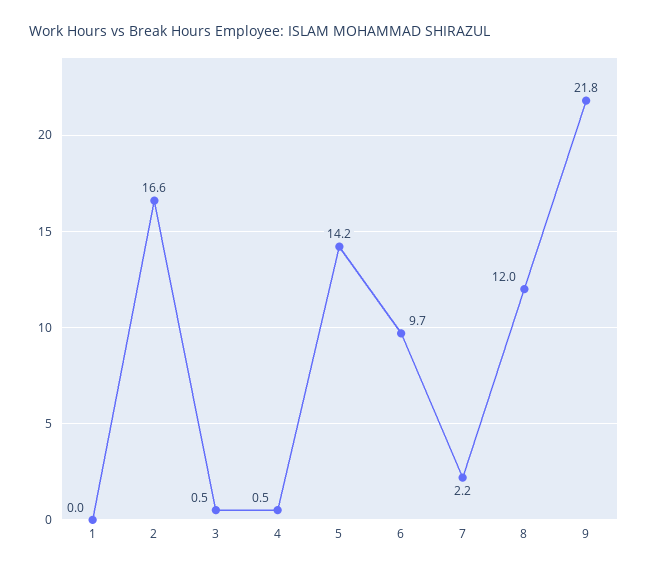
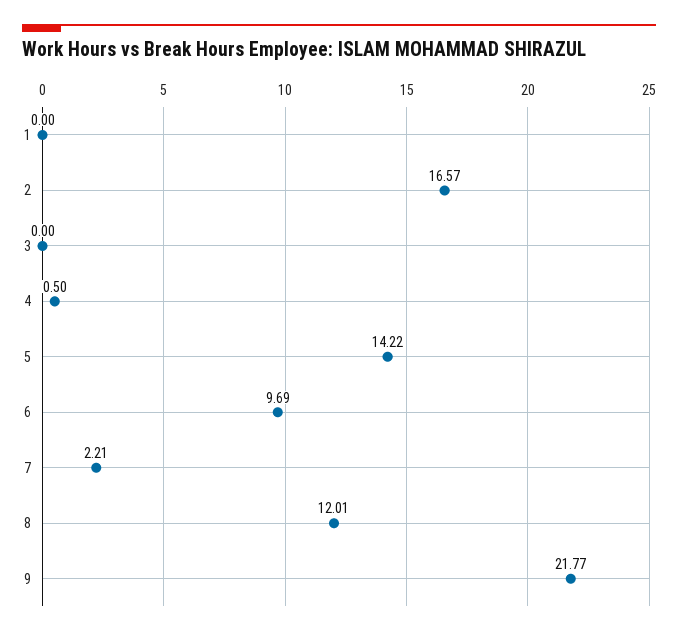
3: 0.5 -> 0

